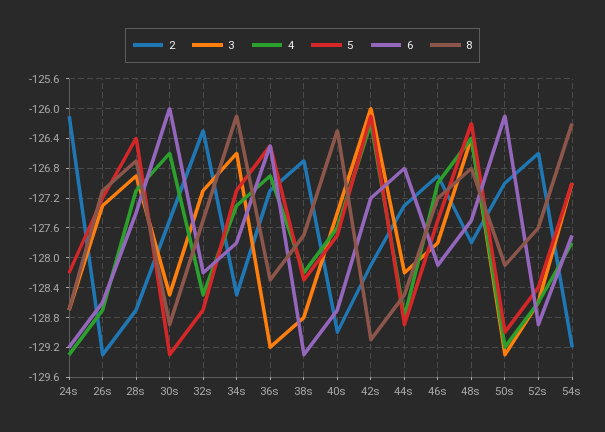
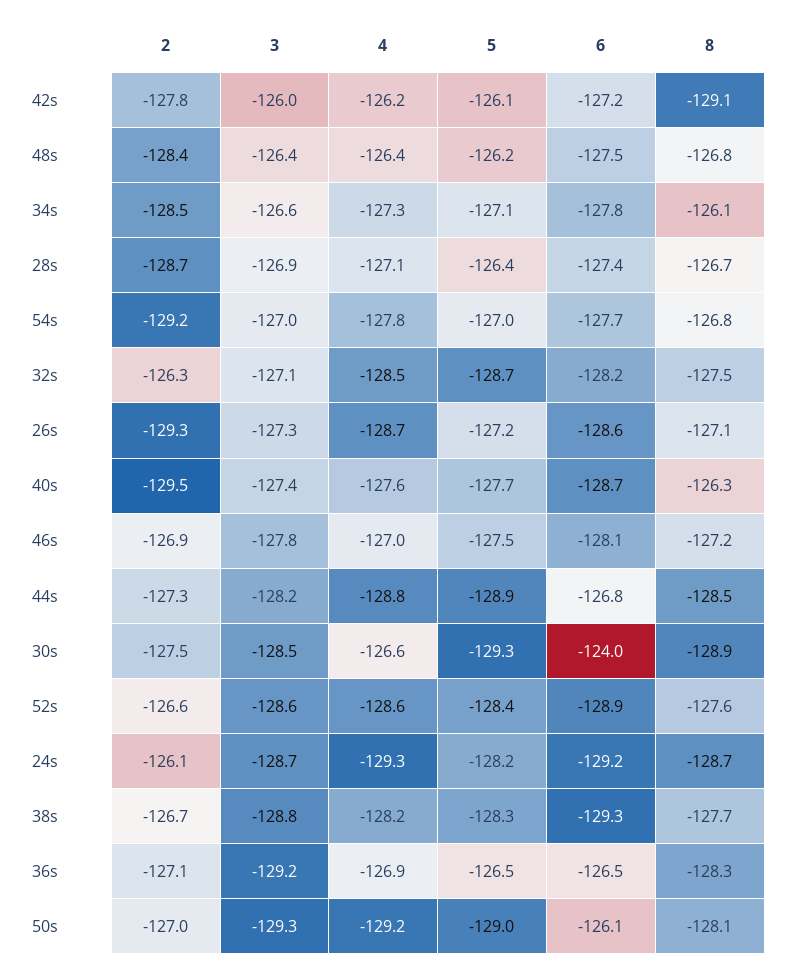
6, 30s: -126 -> -124
2, 40s: -129 -> -129.5
2, 42s: -128.1 -> -127.8
2, 48s: -127.8 -> -128.4
8, 54s: -126.2 -> -126.8

